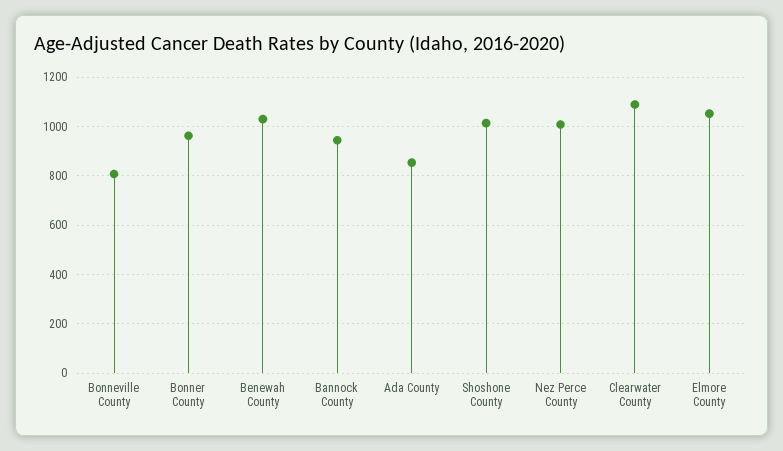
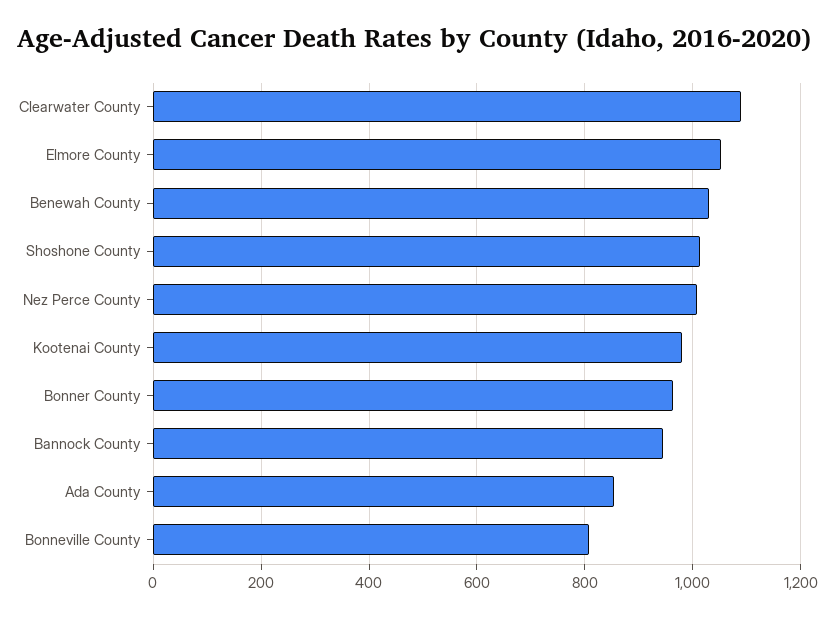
Kootenai County: none -> 980

